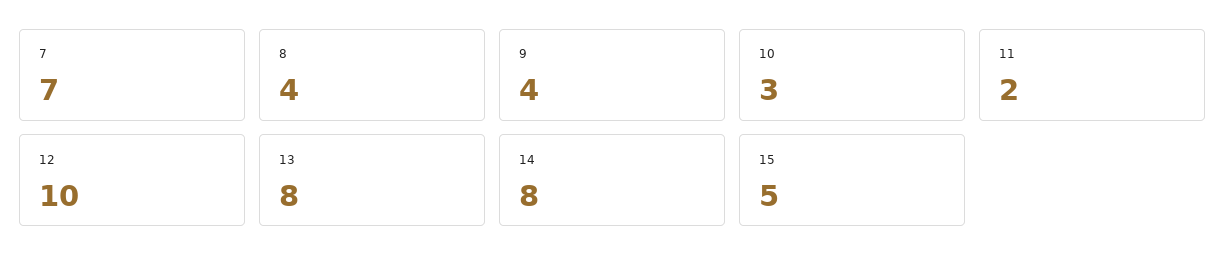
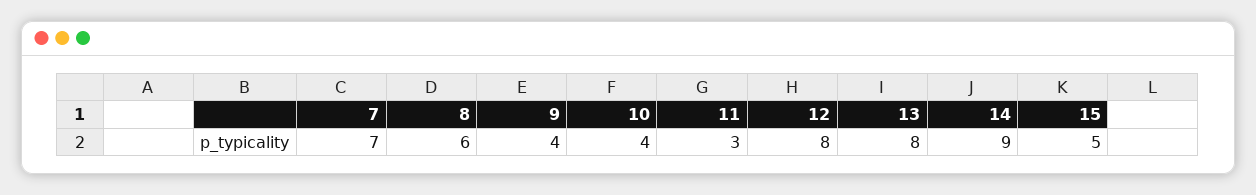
8: 4 -> 6
10: 3 -> 4
11: 2 -> 3
12: 10 -> 8
14: 8 -> 9

